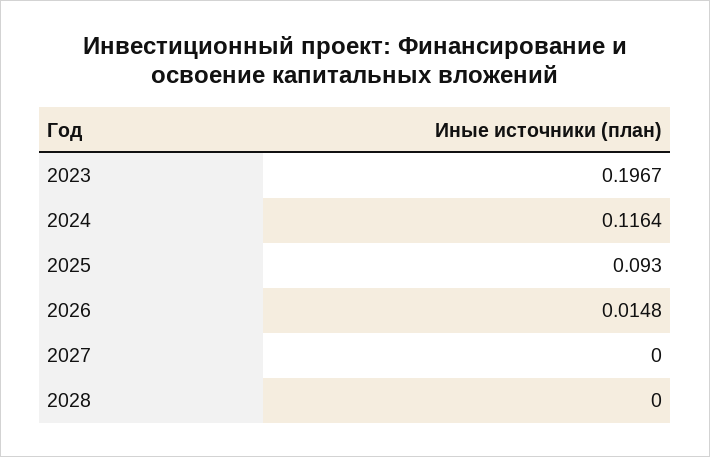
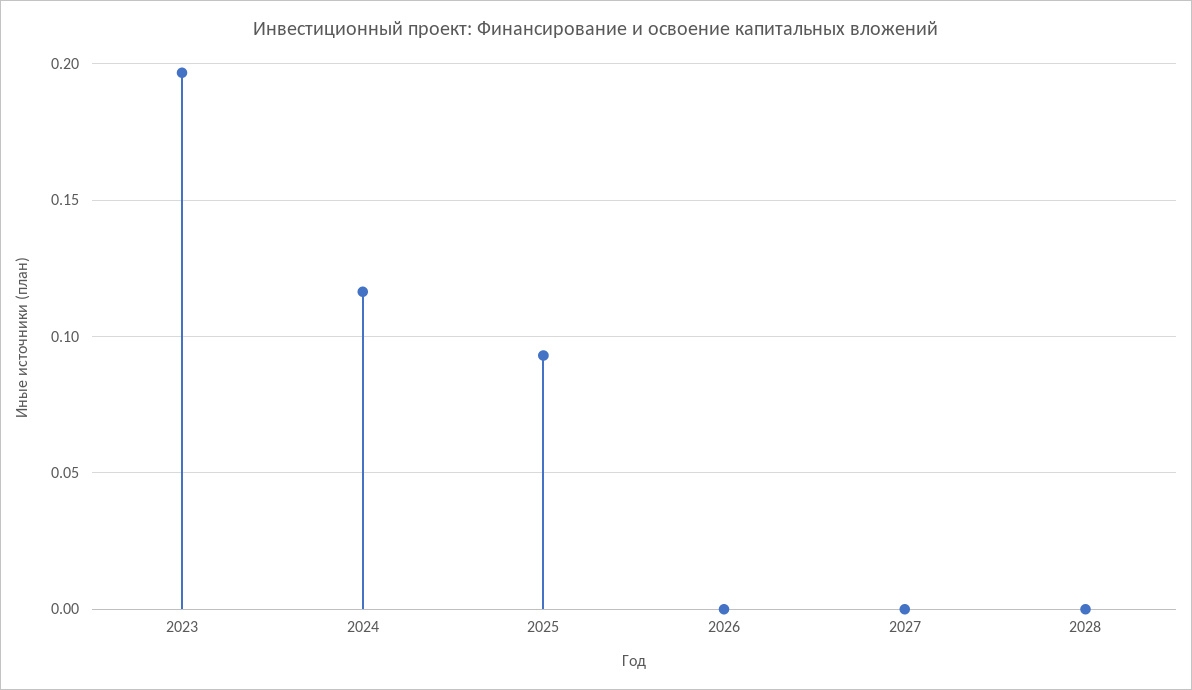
2026: 0.0148 -> 0

